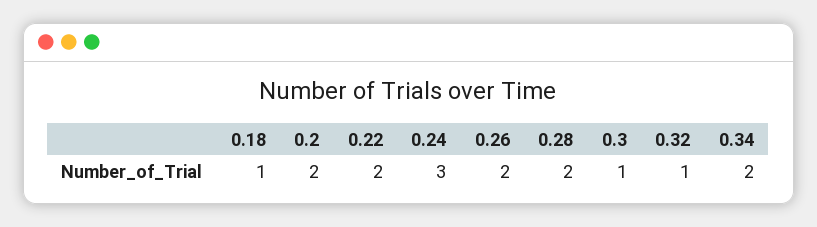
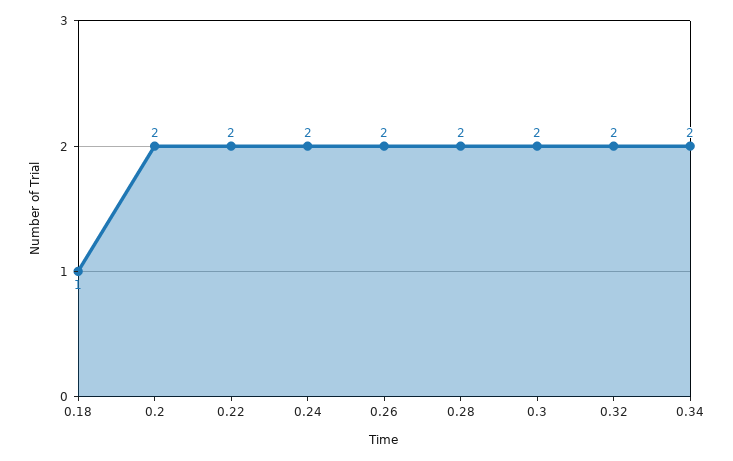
0.24: 3 -> 2
0.3: 1 -> 2
0.32: 1 -> 2

